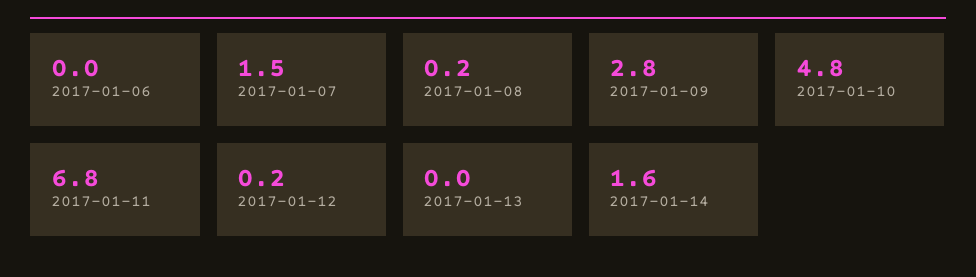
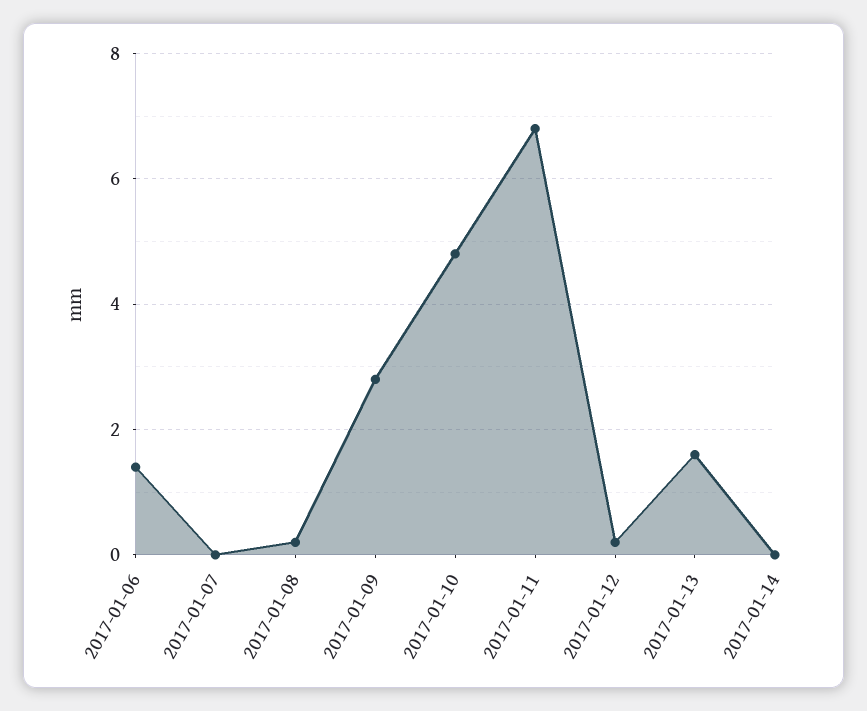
2017-01-06: 0 -> 1.5
2017-01-07: 1.5 -> 0
2017-01-13: 0 -> 1.5
2017-01-14: 1.6 -> 0

